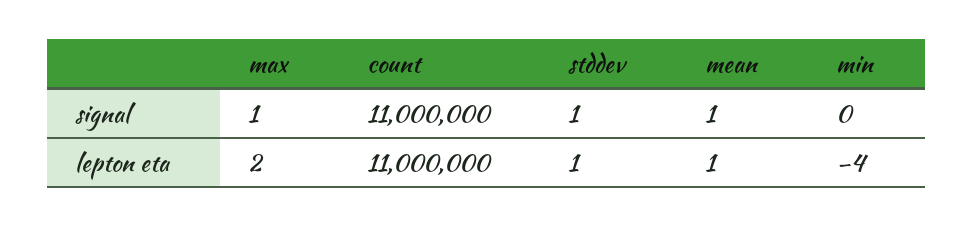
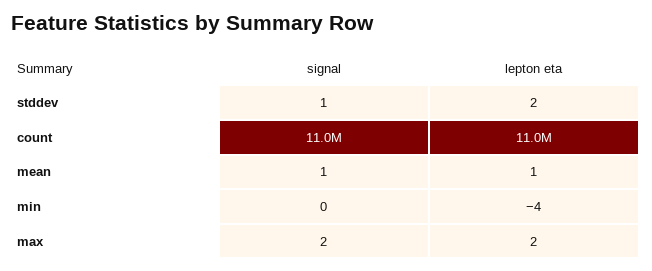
max, signal: 1 -> 2
stddev, lepton eta: 1 -> 2

